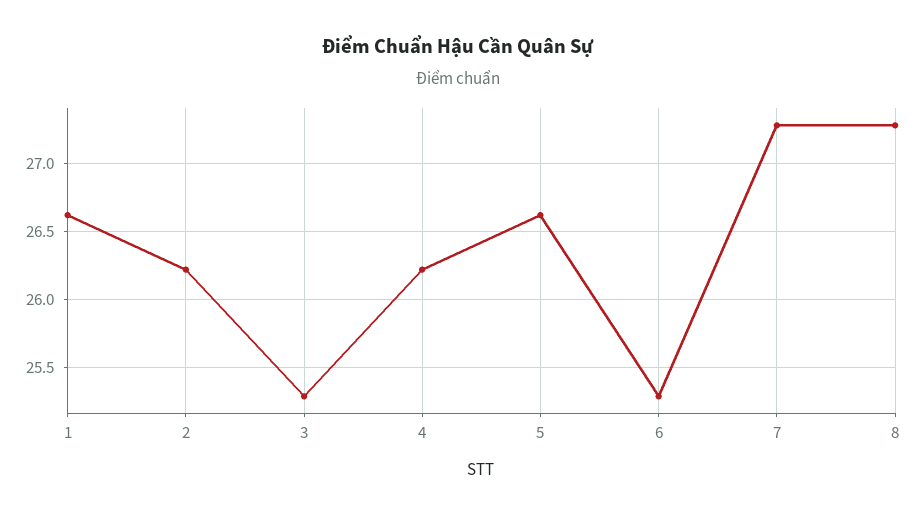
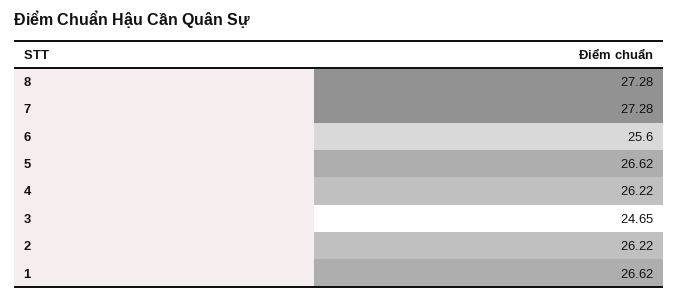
3: 25.3 -> 24.65
6: 25.3 -> 25.6

